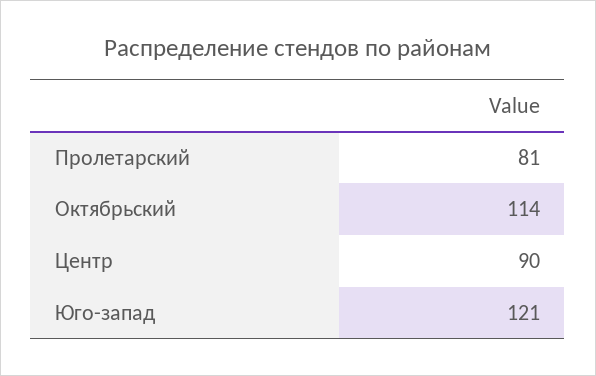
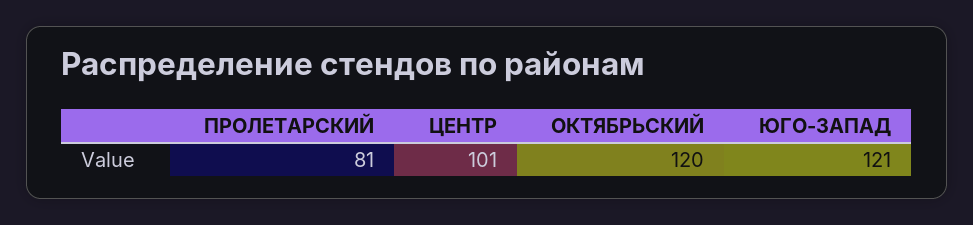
Октябрьский: 114 -> 120
Центр: 90 -> 101

